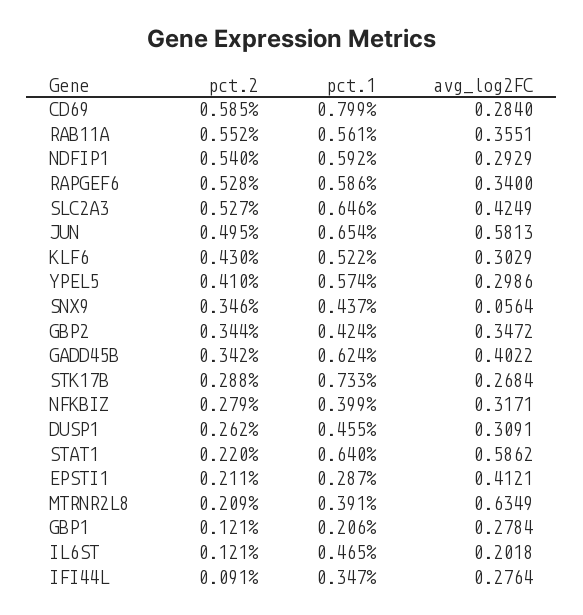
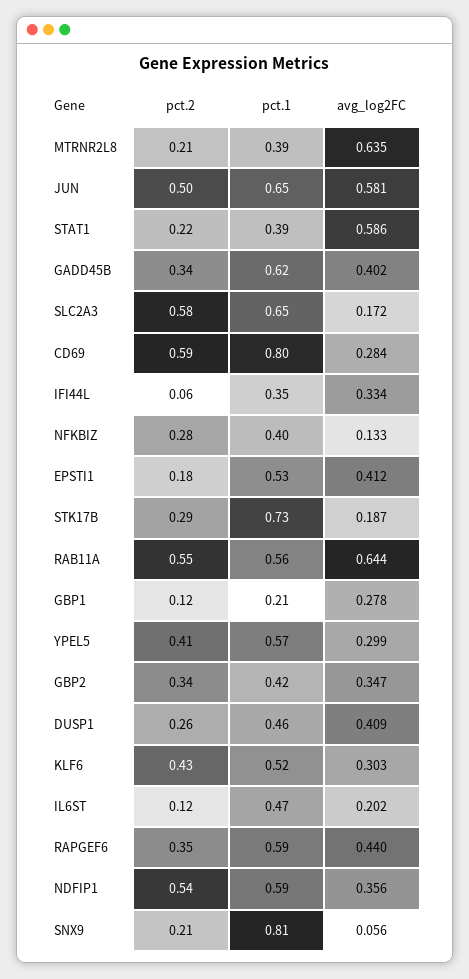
avg_log2FC, RAB11A: 0.3551 -> 0.644
avg_log2FC, NDFIP1: 0.2929 -> 0.356
pct.2, RAPGEF6: 0.528 -> 0.35
avg_log2FC, RAPGEF6: 0.34 -> 0.44
pct.2, SLC2A3: 0.527 -> 0.58
avg_log2FC, SLC2A3: 0.4249 -> 0.172
pct.2, SNX9: 0.346 -> 0.21
pct.1, SNX9: 0.437 -> 0.81
avg_log2FC, STK17B: 0.2684 -> 0.187
avg_log2FC, NFKBIZ: 0.3171 -> 0.133
avg_log2FC, DUSP1: 0.3091 -> 0.409
pct.1, STAT1: 0.64 -> 0.39
pct.2, EPSTI1: 0.211 -> 0.18
pct.1, EPSTI1: 0.287 -> 0.53
pct.2, IFI44L: 0.091 -> 0.06
avg_log2FC, IFI44L: 0.2764 -> 0.334

